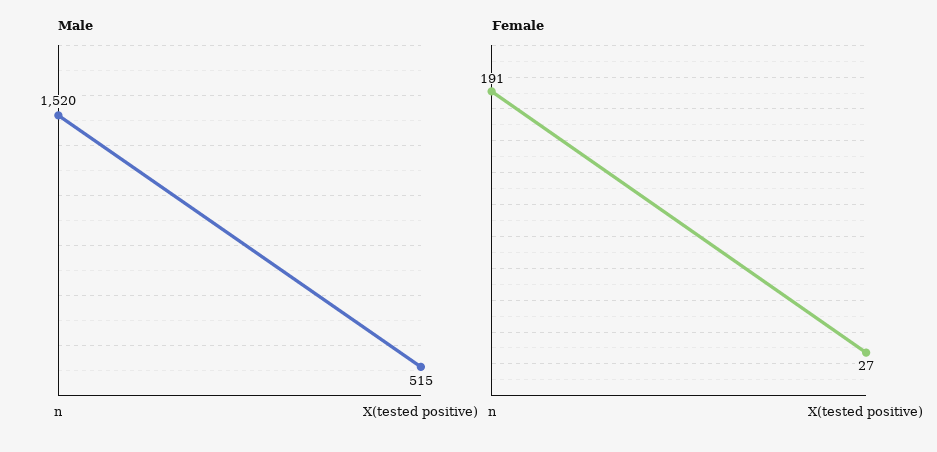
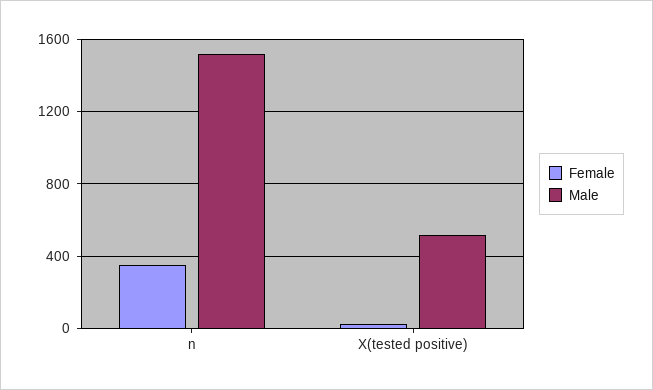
Female, n: 191 -> 350

